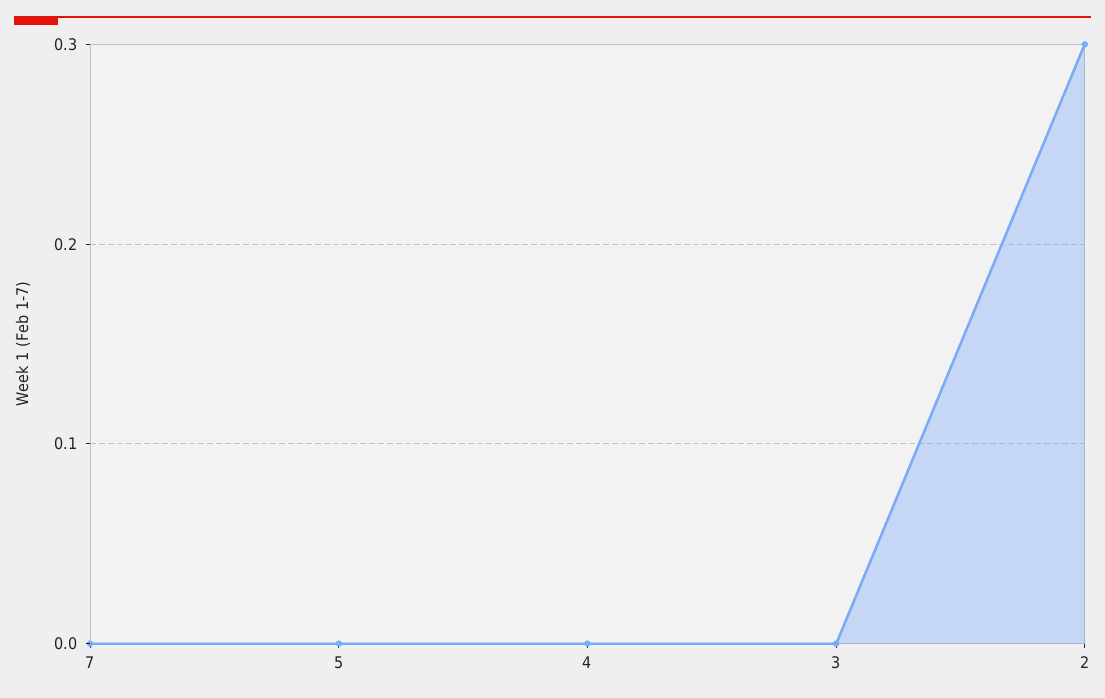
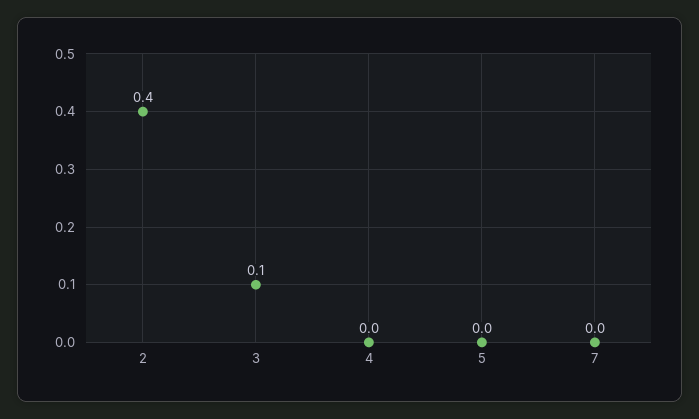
3: 0 -> 0.1
2: 0.3 -> 0.4

